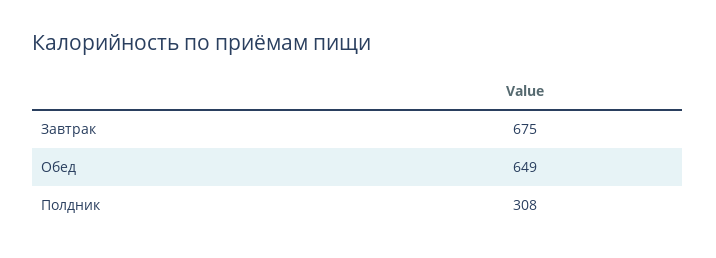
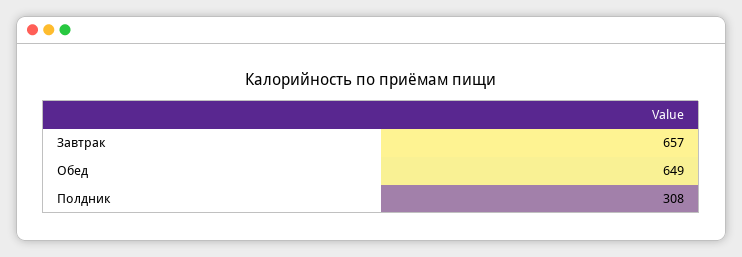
Завтрак: 675 -> 657

